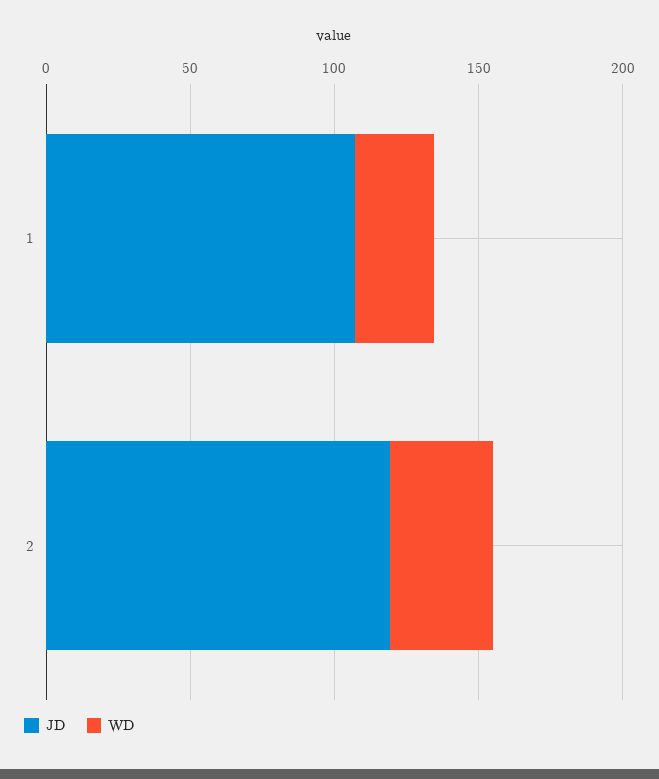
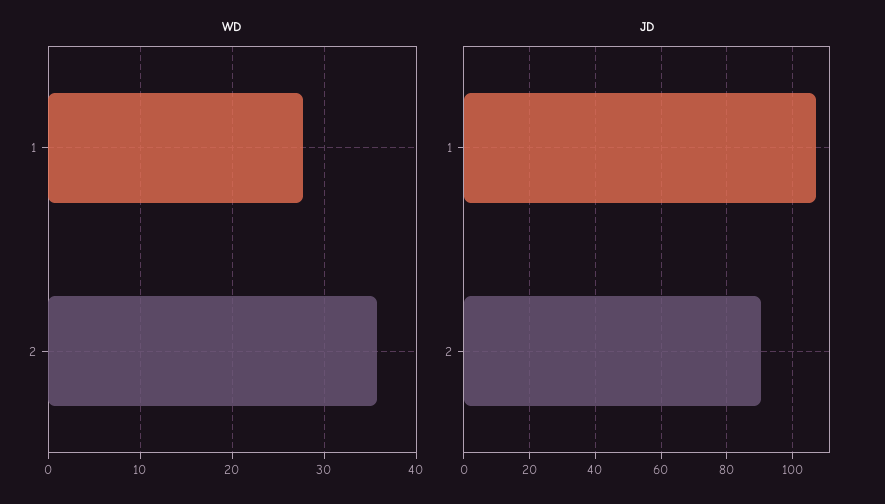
JD, 2: 120 -> 90

